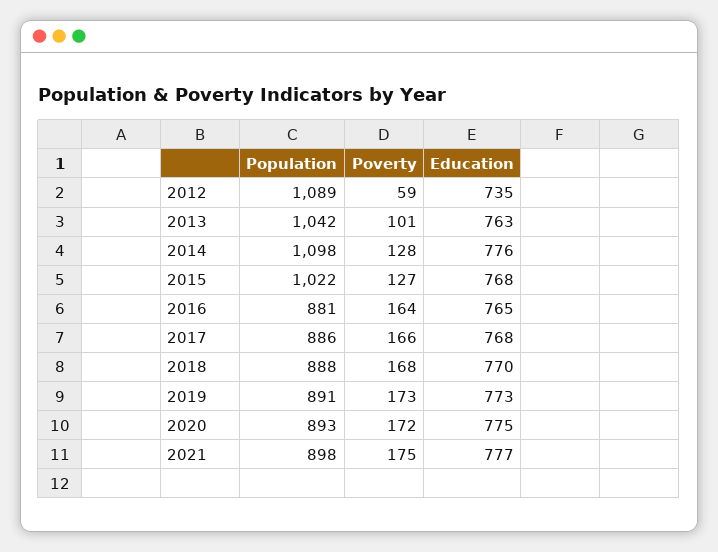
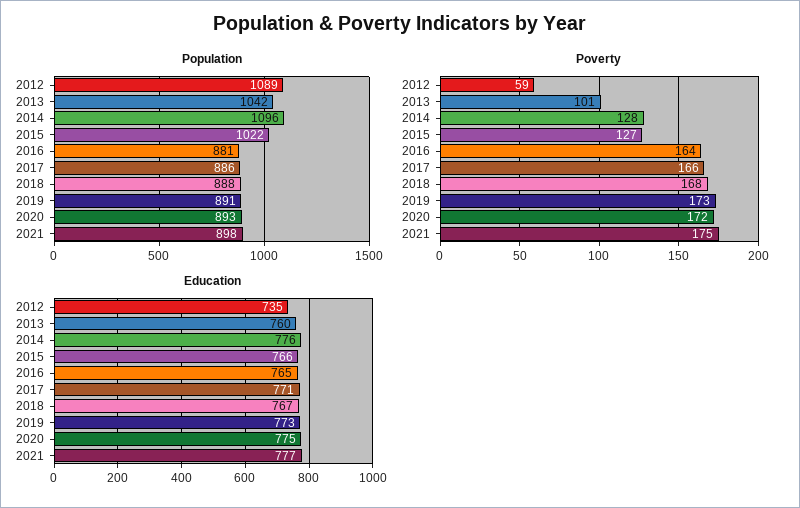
Education, 2013: 763 -> 760
Population, 2014: 1098 -> 1096
Education, 2015: 768 -> 766
Education, 2017: 768 -> 771
Education, 2018: 770 -> 767

